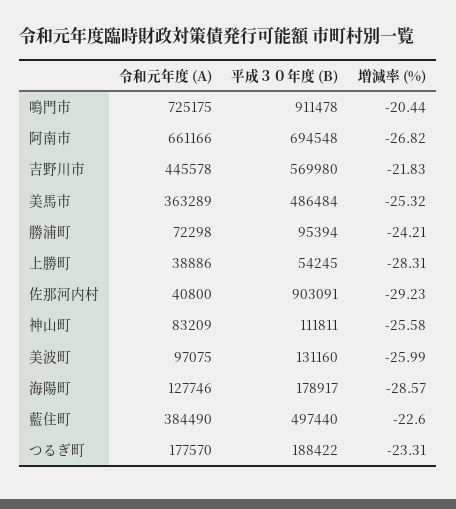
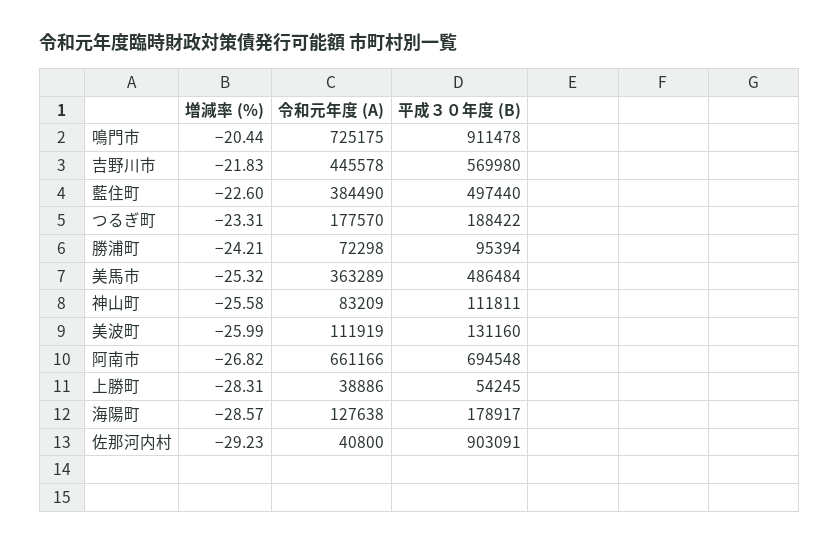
令和元年度 (A), 美波町: 97075 -> 111919
令和元年度 (A), 海陽町: 127746 -> 127638

